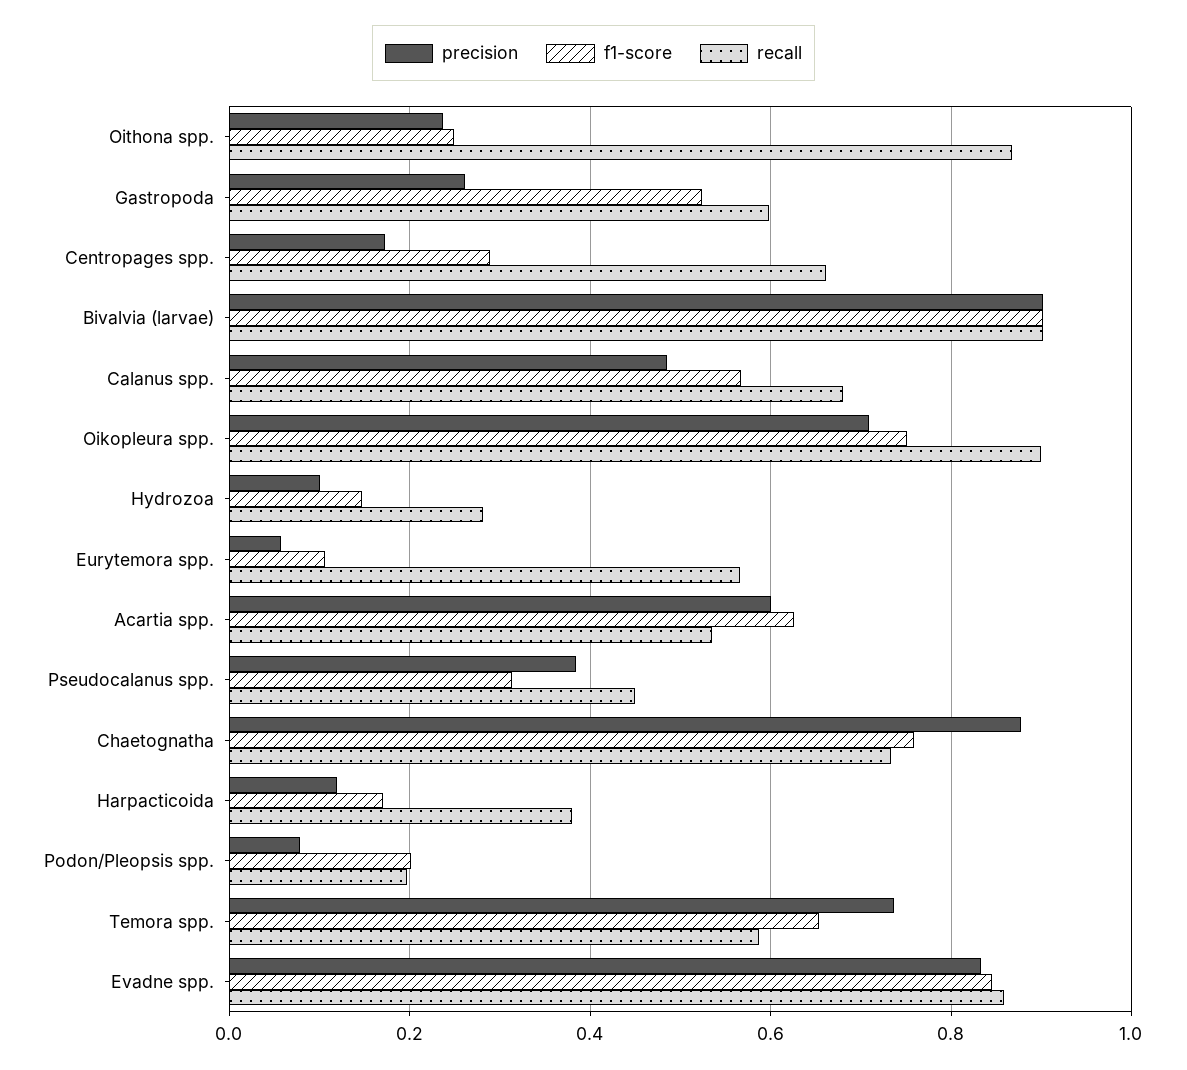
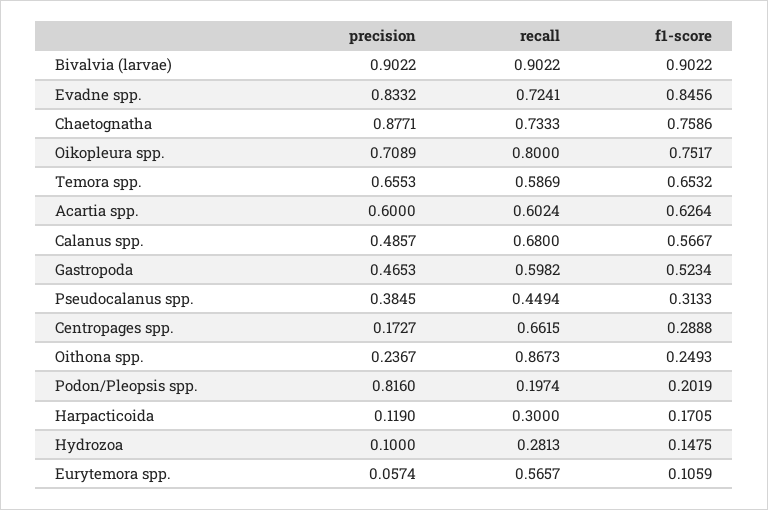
precision, Gastropoda: 0.26 -> 0.4653
recall, Oikopleura spp.: 0.9 -> 0.8
recall, Acartia spp.: 0.54 -> 0.6024
recall, Harpacticoida: 0.38 -> 0.3
precision, Podon/Pleopsis spp.: 0.08 -> 0.816
precision, Temora spp.: 0.74 -> 0.6553
recall, Evadne spp.: 0.86 -> 0.7241

